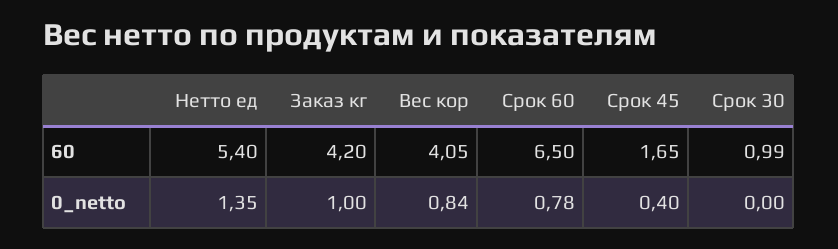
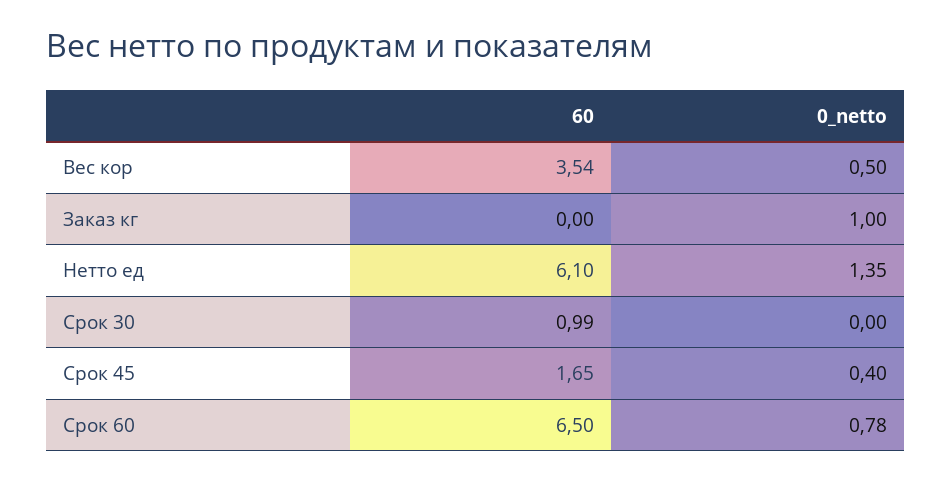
Нетто ед, 60: 5.4 -> 6.1
Заказ кг, 60: 4.2 -> 0
Вес кор, 60: 4.05 -> 3.54
Вес кор, 0_netto: 0.84 -> 0.5

